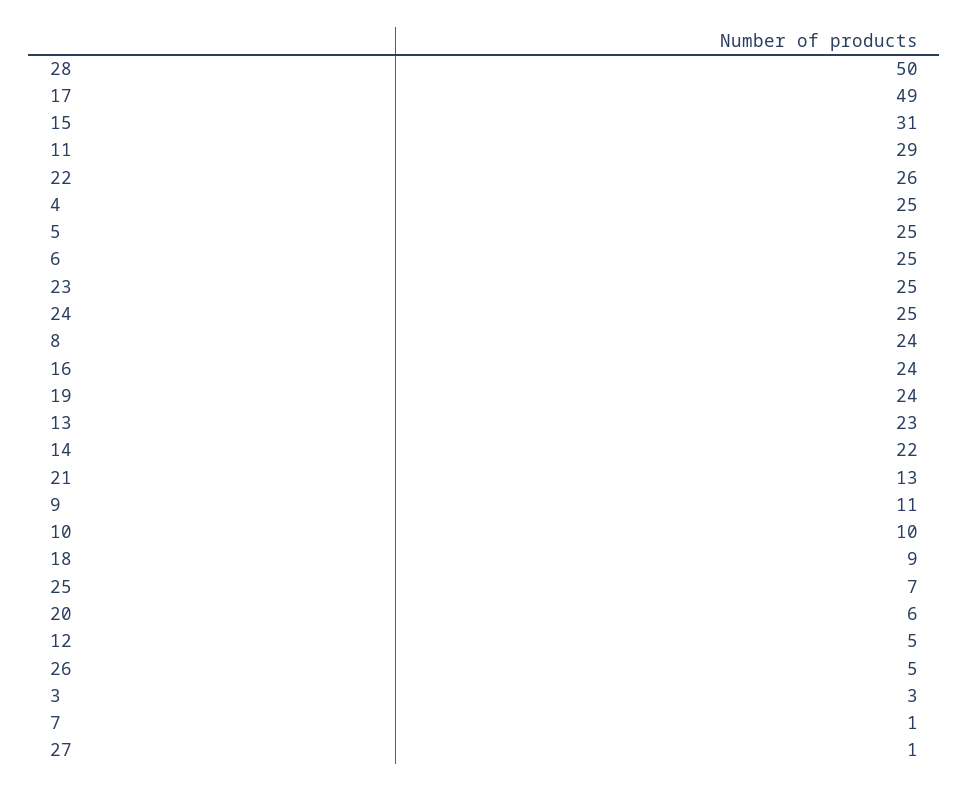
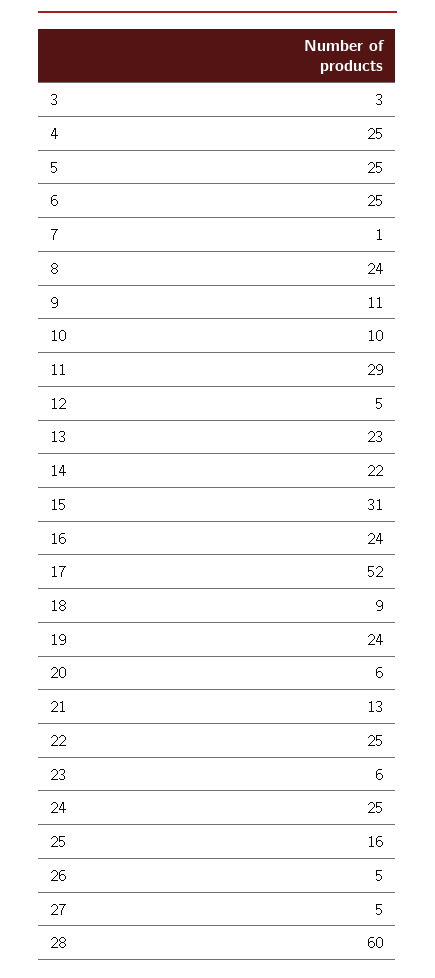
28: 50 -> 60
17: 49 -> 52
22: 26 -> 25
23: 25 -> 6
25: 7 -> 16
27: 1 -> 5

